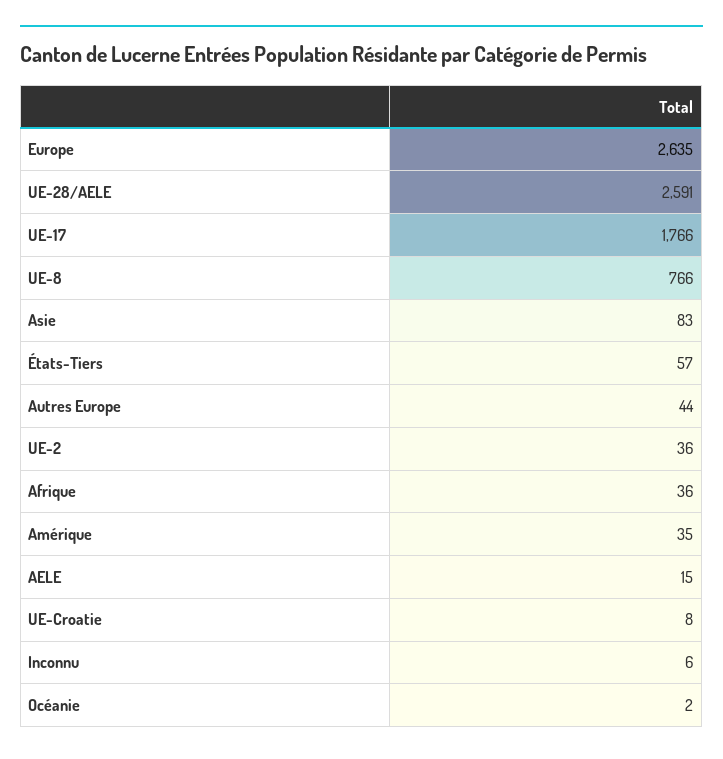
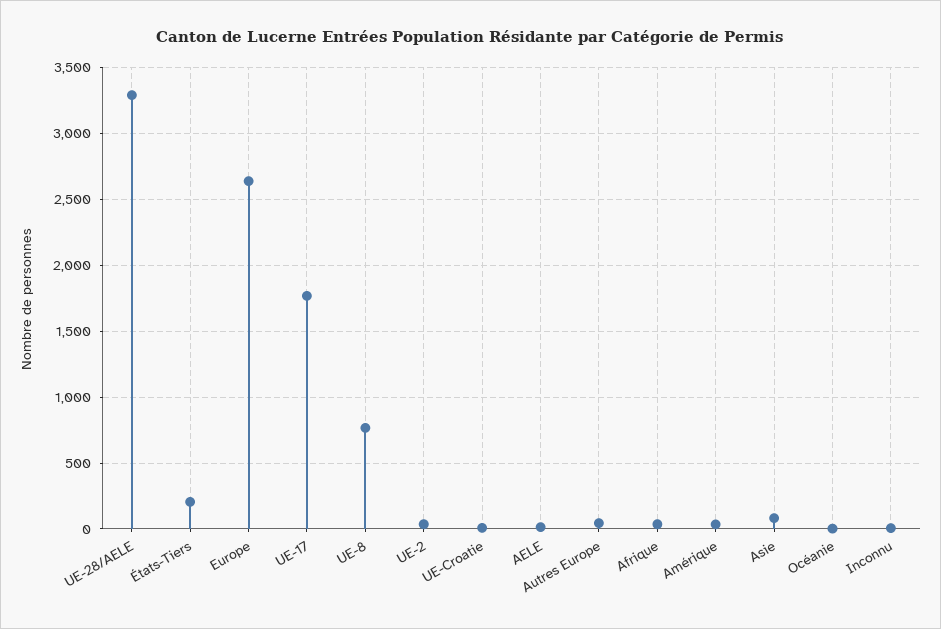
UE-28/AELE: 2591 -> 3300
États-Tiers: 57 -> 200

